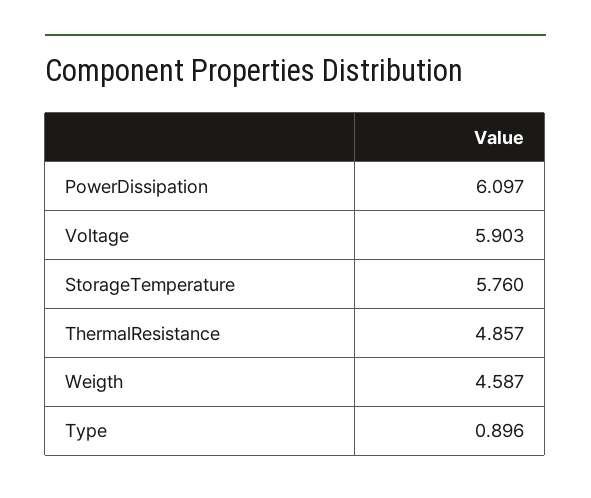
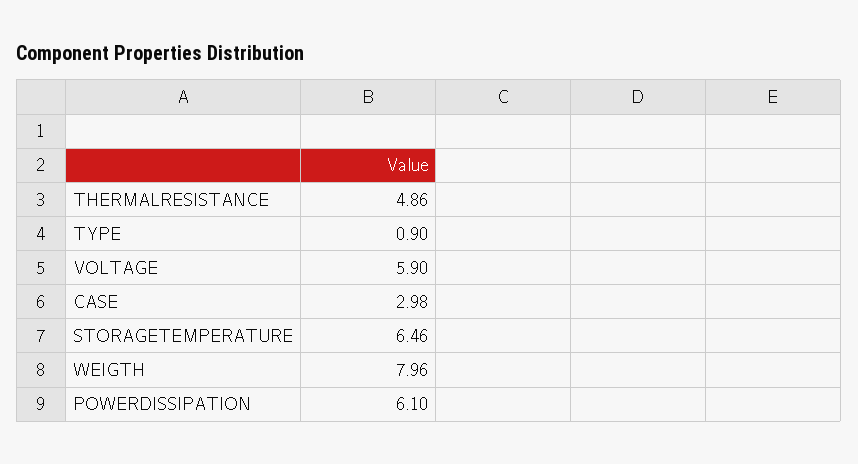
StorageTemperature: 5.76 -> 6.46
Weigth: 4.587 -> 7.96
CASE: none -> 2.98

